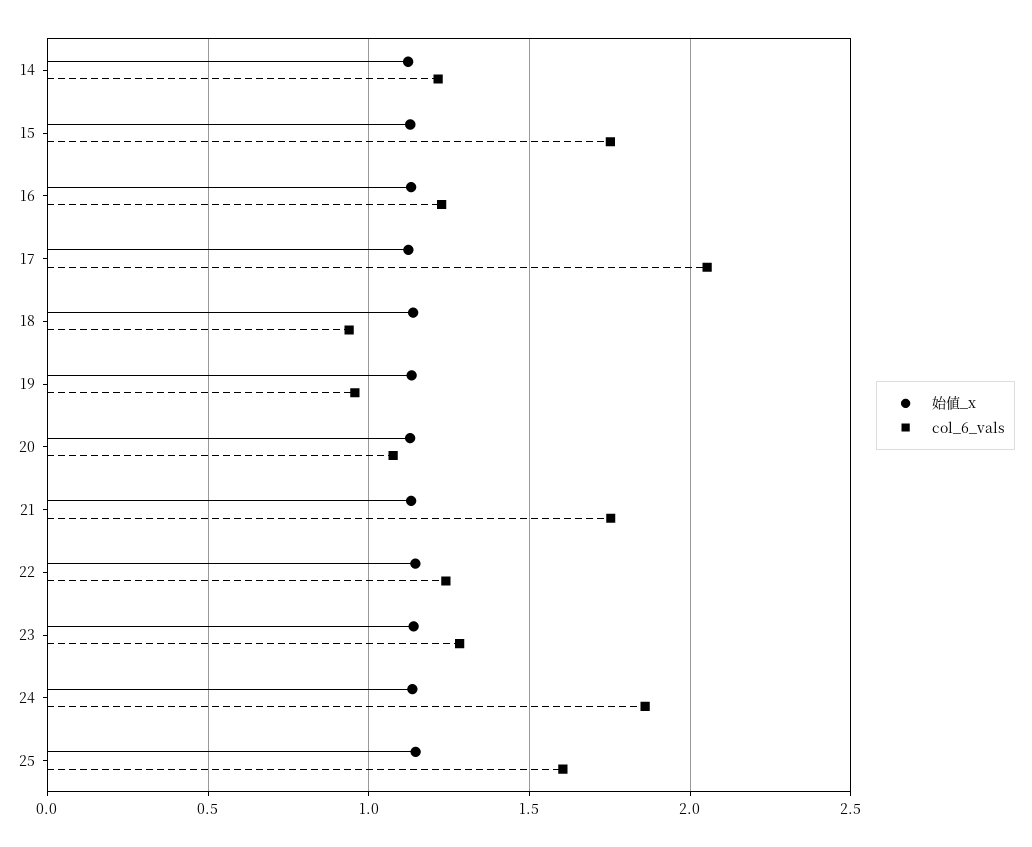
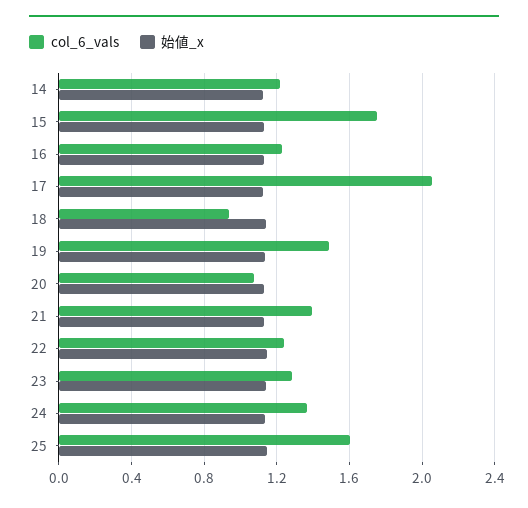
col_6_vals, 19: 0.95 -> 1.5
col_6_vals, 21: 1.75 -> 1.4
col_6_vals, 24: 1.85 -> 1.35

